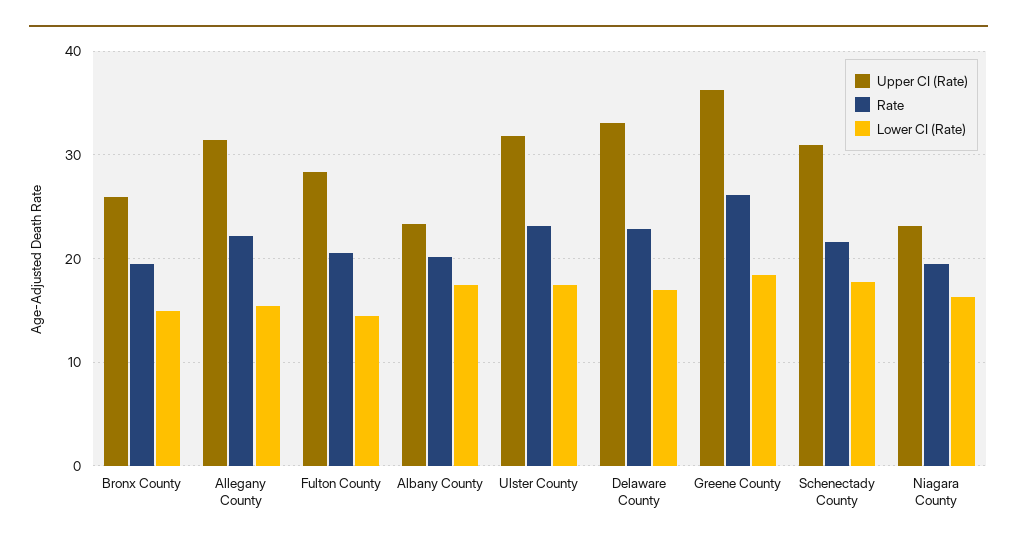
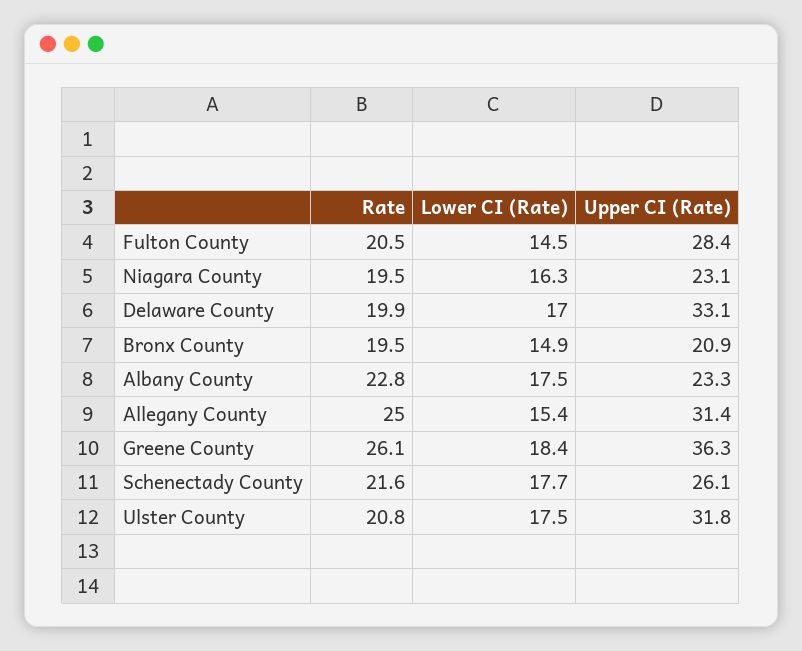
Upper CI (Rate), Bronx County: 26 -> 20.9
Rate, Allegany County: 22 -> 25
Rate, Albany County: 20 -> 22.8
Rate, Ulster County: 23 -> 20.8
Rate, Delaware County: 23 -> 19.9
Upper CI (Rate), Schenectady County: 31 -> 26.1

